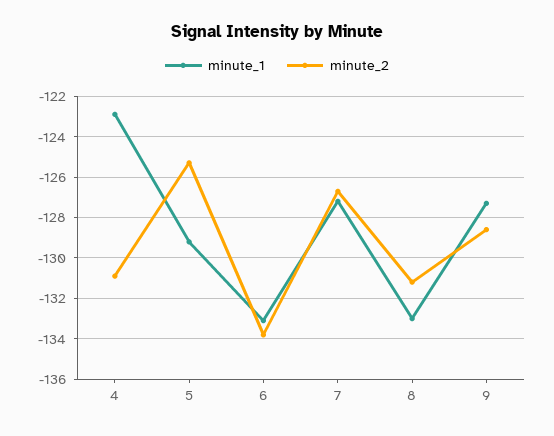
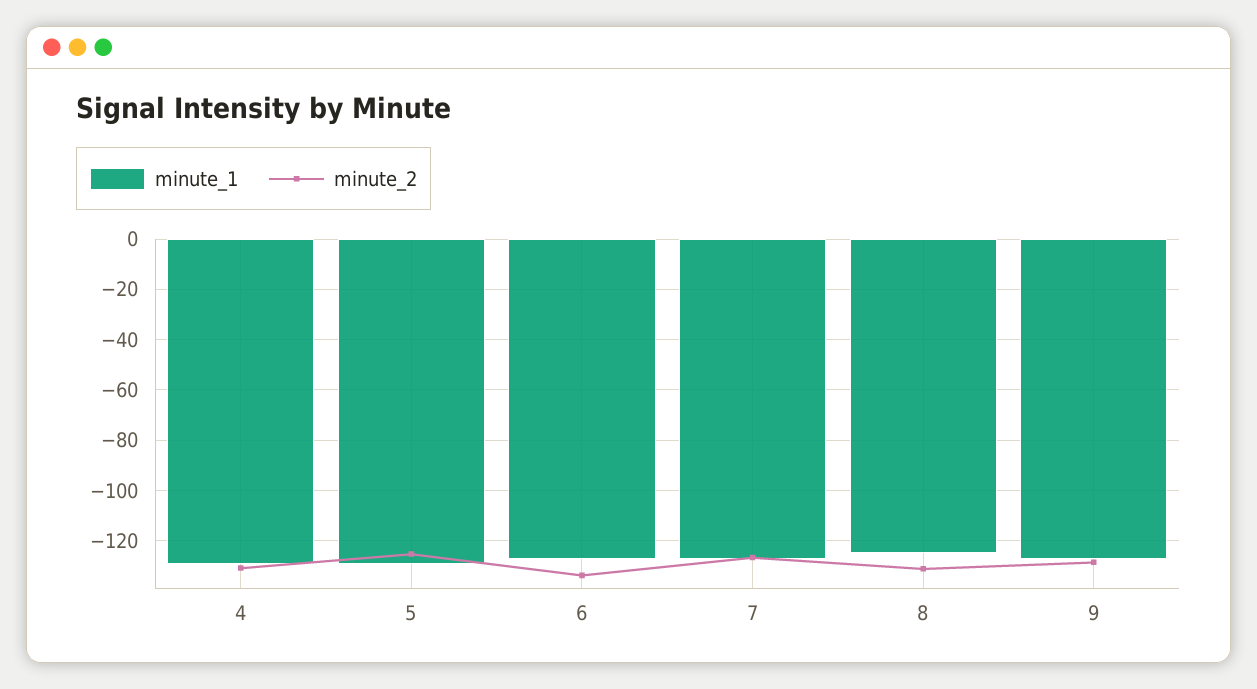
minute_1, 4: -123 -> -130
minute_1, 6: -133 -> -127.5
minute_1, 8: -133 -> -125

